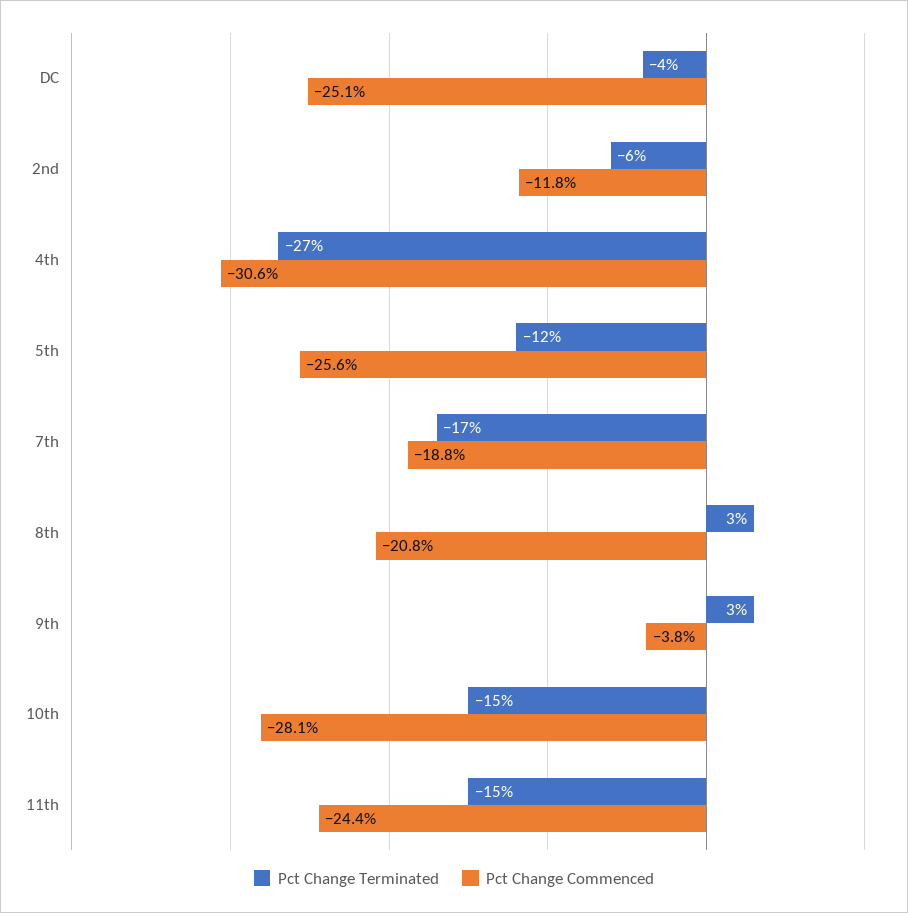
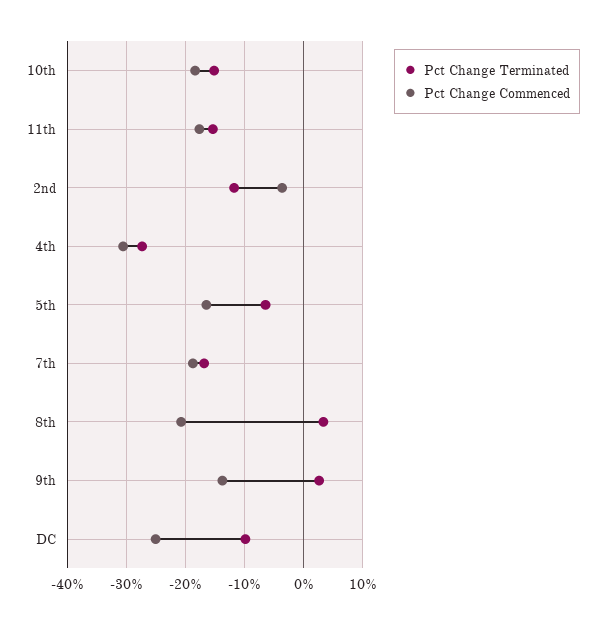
Pct Change Terminated, DC: -4 -> -10
Pct Change Terminated, 2nd: -6 -> -12
Pct Change Commenced, 2nd: -11.8 -> -4
Pct Change Terminated, 5th: -12 -> -6
Pct Change Commenced, 5th: -25.6 -> -16
Pct Change Commenced, 9th: -3.8 -> -14
Pct Change Commenced, 10th: -28.1 -> -18
Pct Change Commenced, 11th: -24.4 -> -18

